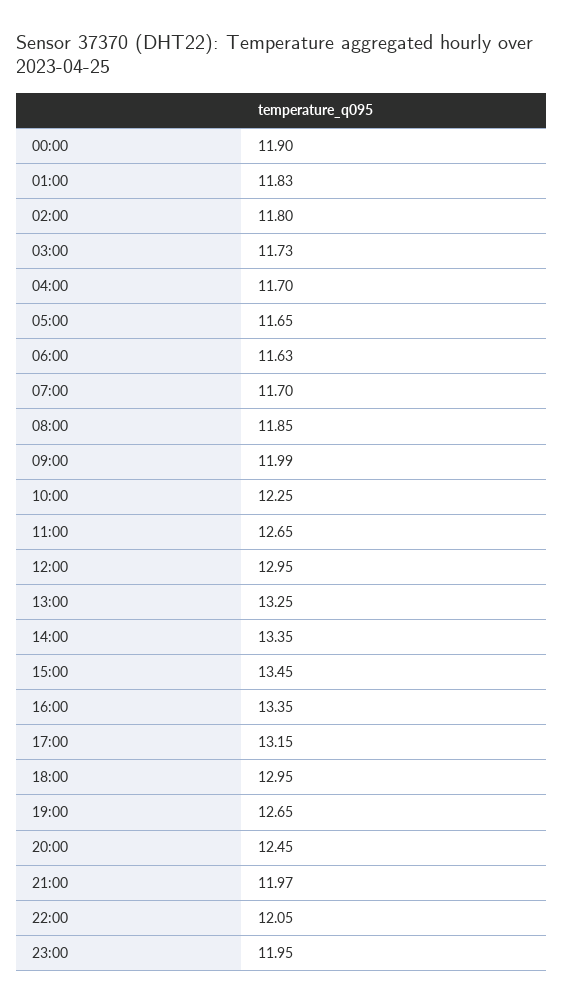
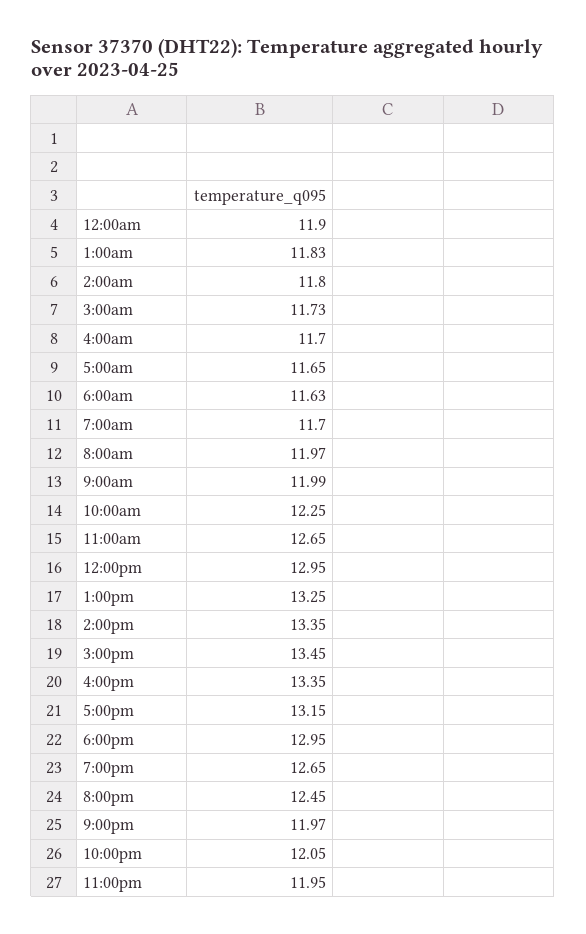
08:00: 11.85 -> 11.97

